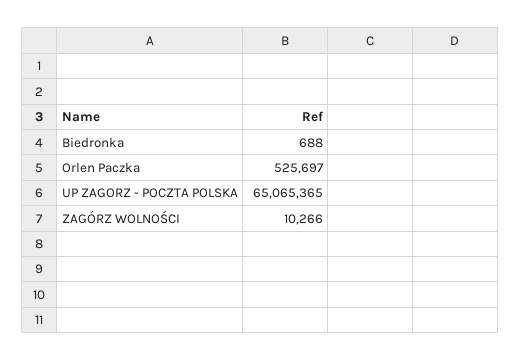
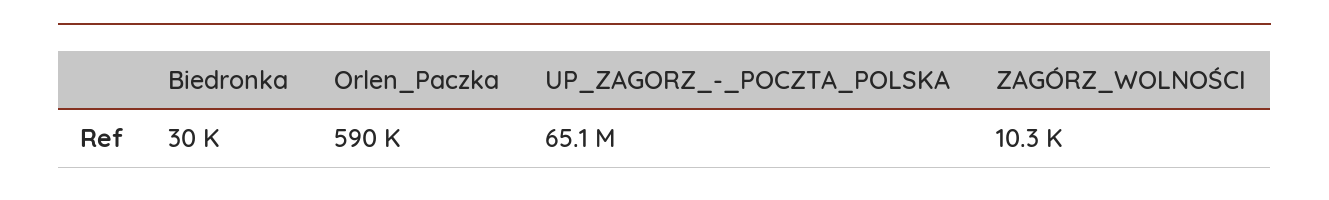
Biedronka: 688 -> 30000
Orlen Paczka: 525697 -> 590000

